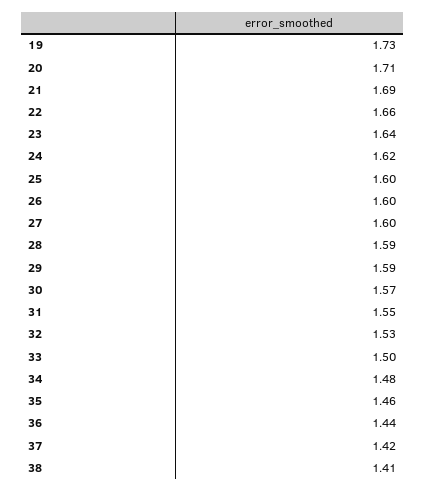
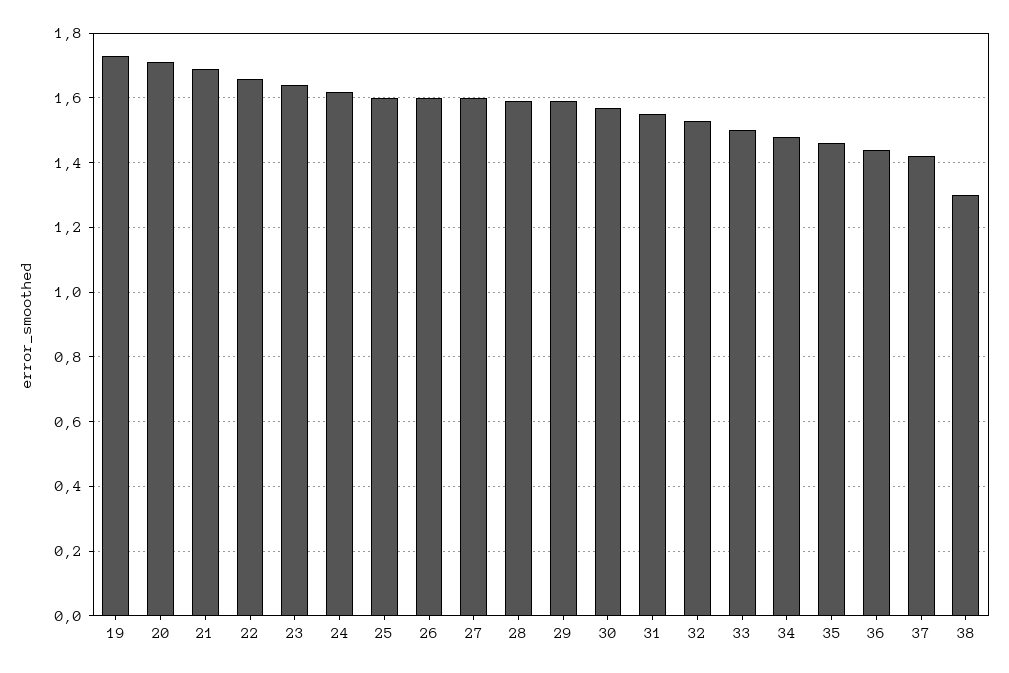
38: 1.41 -> 1.3

